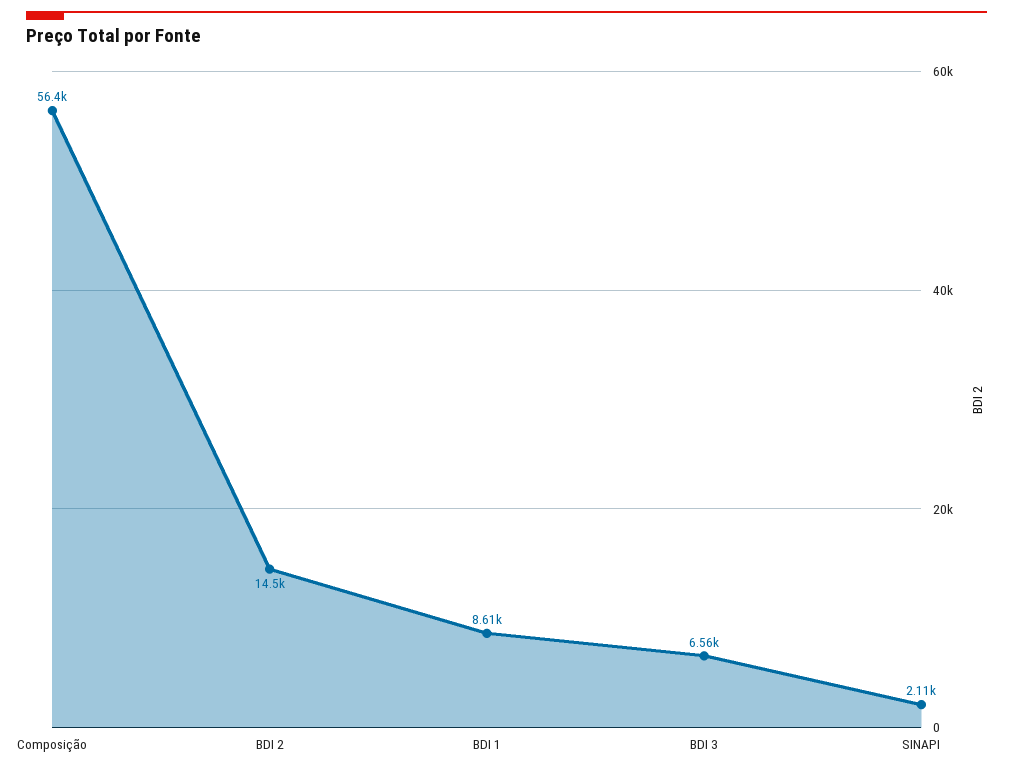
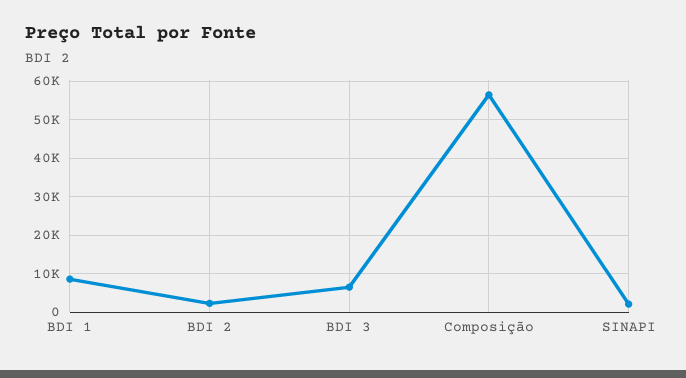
BDI 2: 14500 -> 2000

